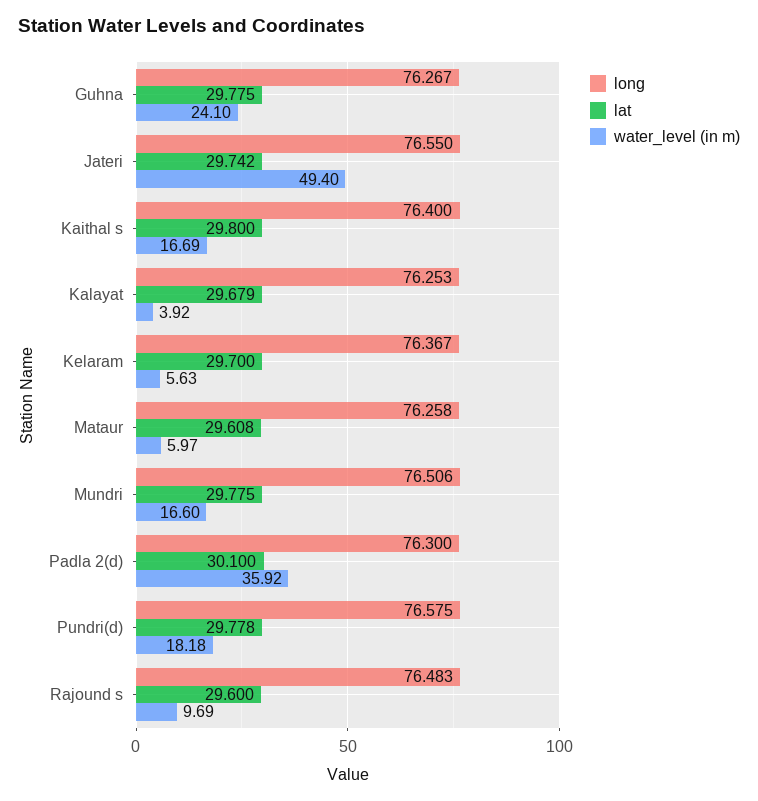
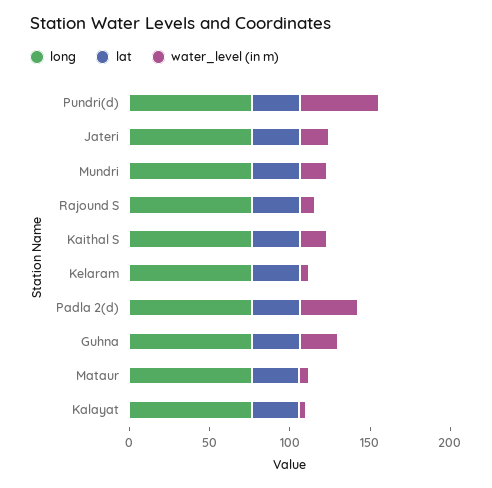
water_level (in m), Jateri: 49.4 -> 20
water_level (in m), Pundri(d): 18.18 -> 50

